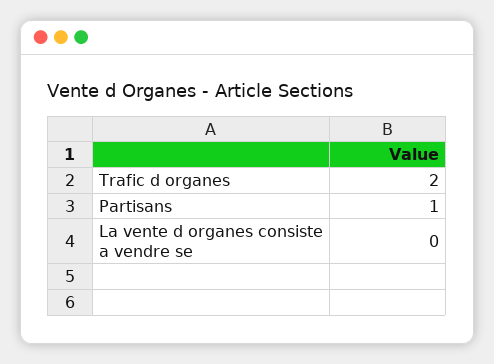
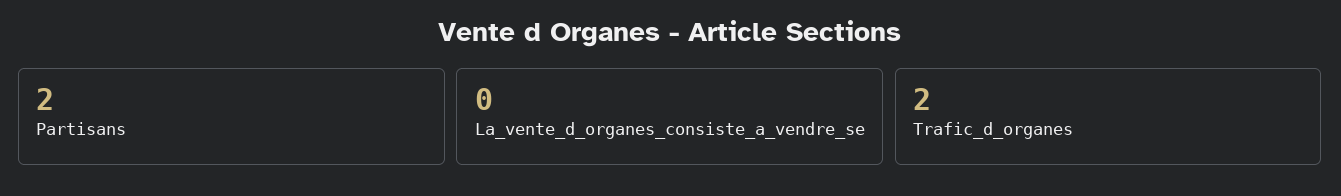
Partisans: 1 -> 2

